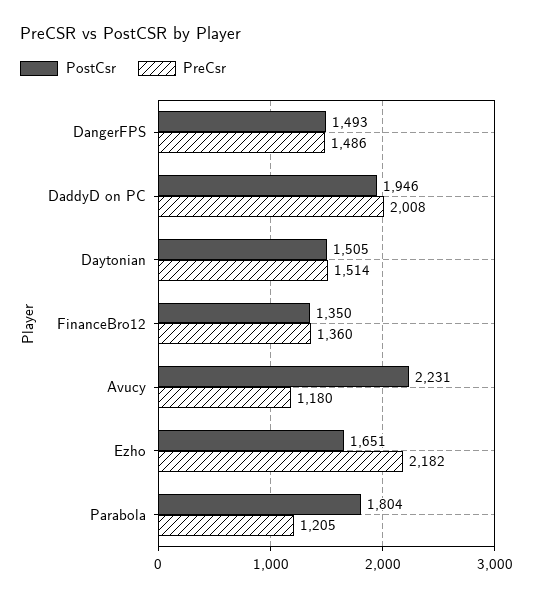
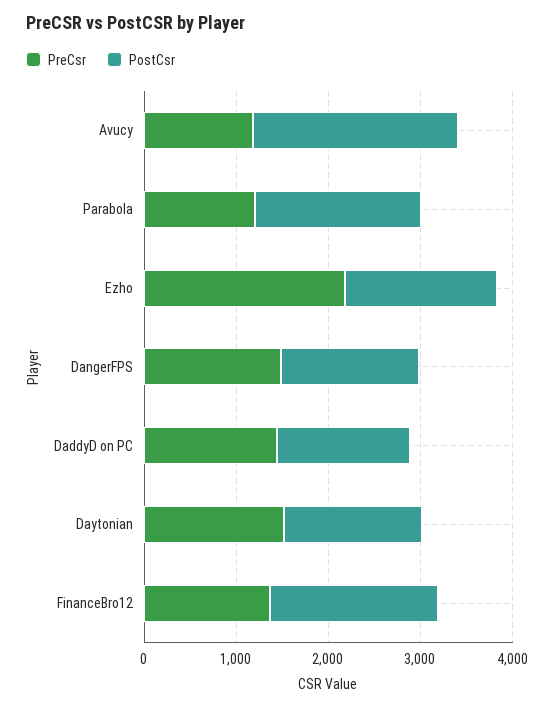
PostCsr, DaddyD on PC: 1946 -> 1400
PreCsr, DaddyD on PC: 2008 -> 1400
PostCsr, FinanceBro12: 1350 -> 1800

